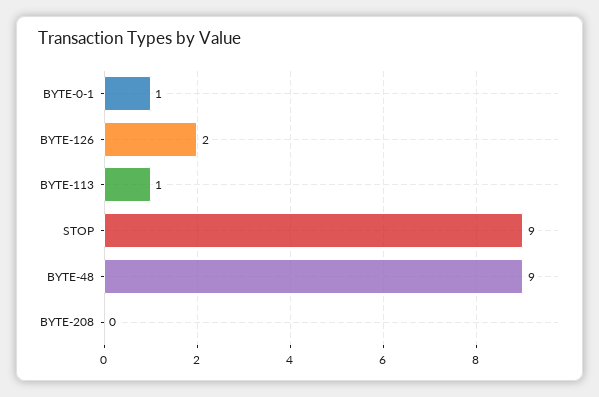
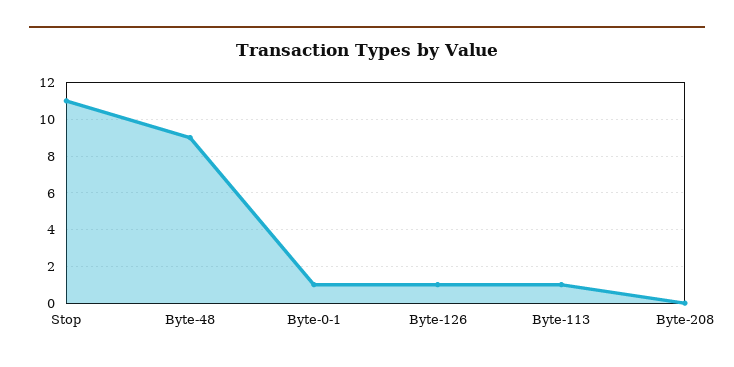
BYTE-126: 2 -> 1
STOP: 9 -> 11

